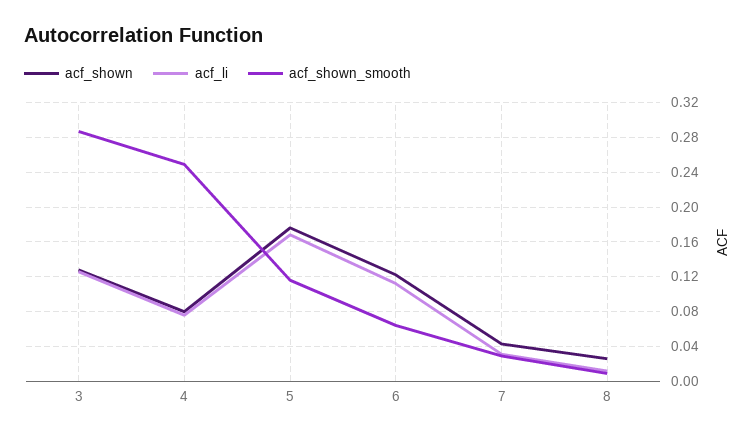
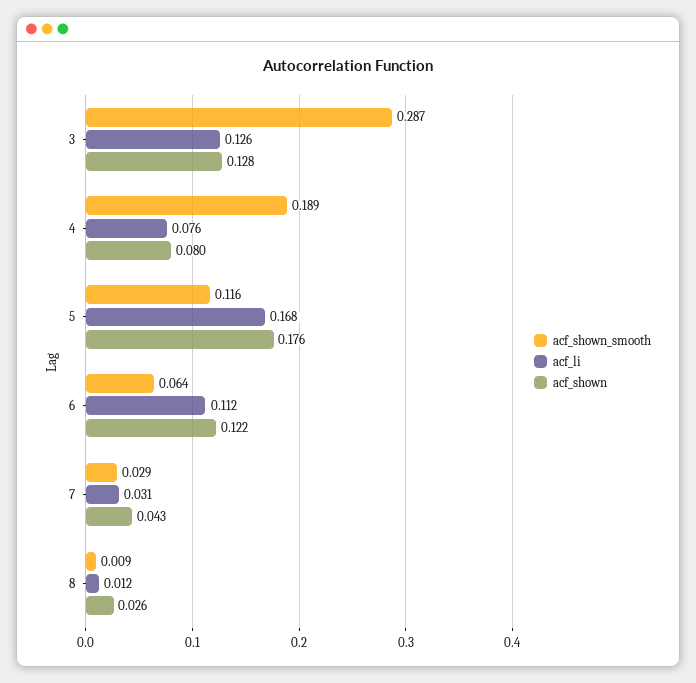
acf_shown_smooth, 4: 0.25 -> 0.189

